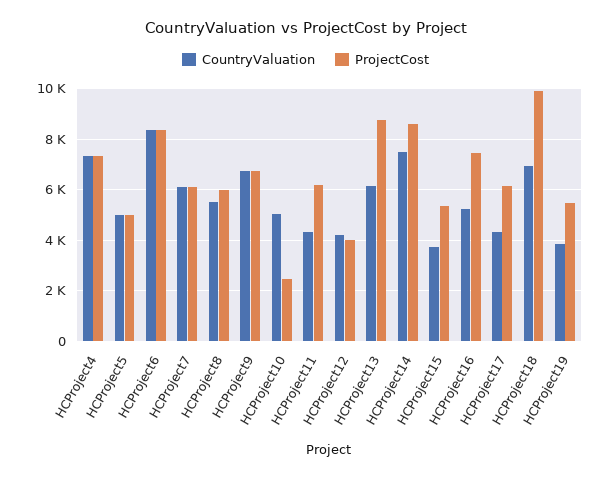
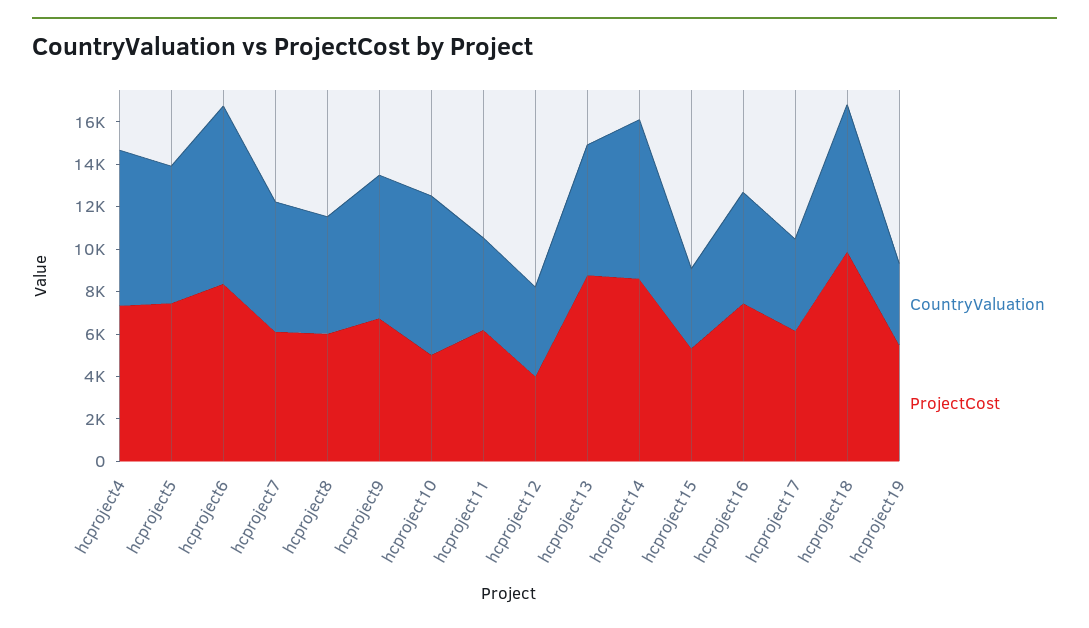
CountryValuation, HCProject5: 5000 -> 6500
ProjectCost, HCProject5: 5000 -> 7500
CountryValuation, HCProject10: 5000 -> 7500
ProjectCost, HCProject10: 2500 -> 5000

